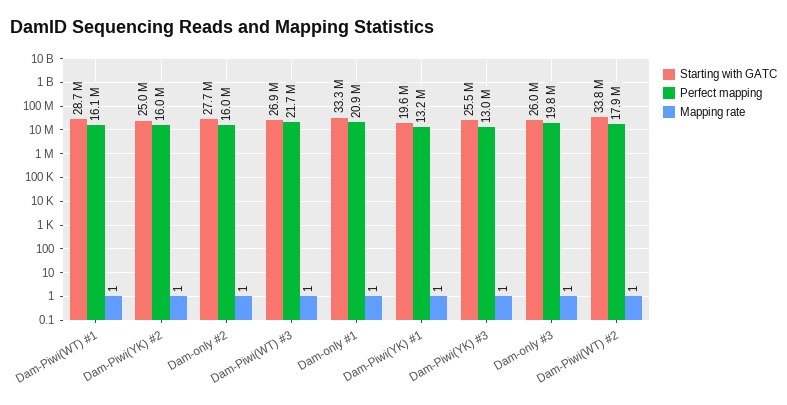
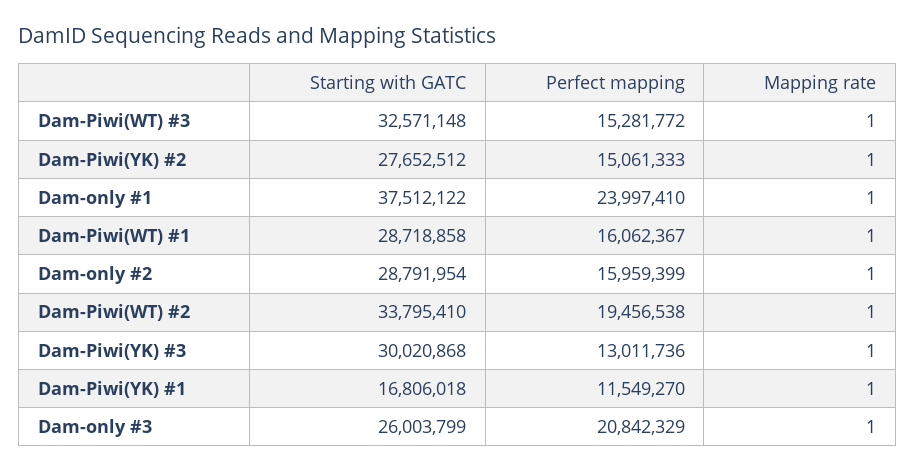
Starting with GATC, Dam-Piwi(YK) #2: 25000000 -> 27652512
Perfect mapping, Dam-Piwi(YK) #2: 16000000 -> 15061333
Starting with GATC, Dam-only #2: 27700000 -> 28791954
Starting with GATC, Dam-Piwi(WT) #3: 26900000 -> 32571148
Perfect mapping, Dam-Piwi(WT) #3: 21700000 -> 15281772
Starting with GATC, Dam-only #1: 33300000 -> 37512122
Perfect mapping, Dam-only #1: 20900000 -> 23997410
Starting with GATC, Dam-Piwi(YK) #1: 19600000 -> 16806018
Perfect mapping, Dam-Piwi(YK) #1: 13200000 -> 11549270
Starting with GATC, Dam-Piwi(YK) #3: 25500000 -> 30020868
Perfect mapping, Dam-only #3: 19800000 -> 20842329
Perfect mapping, Dam-Piwi(WT) #2: 17900000 -> 19456538

